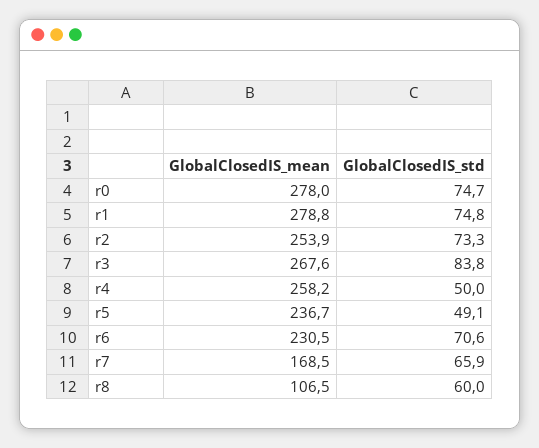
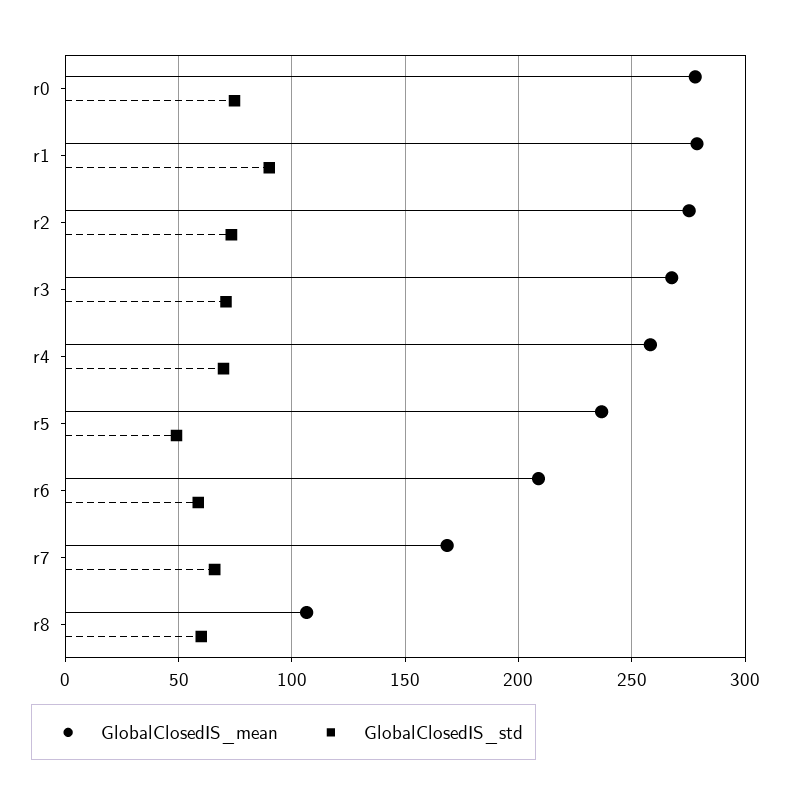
GlobalClosedIS_std, r1: 74.8 -> 90
GlobalClosedIS_mean, r2: 253.9 -> 275
GlobalClosedIS_std, r3: 83.8 -> 70
GlobalClosedIS_std, r4: 50 -> 70
GlobalClosedIS_mean, r6: 230.5 -> 210
GlobalClosedIS_std, r6: 70.6 -> 60

